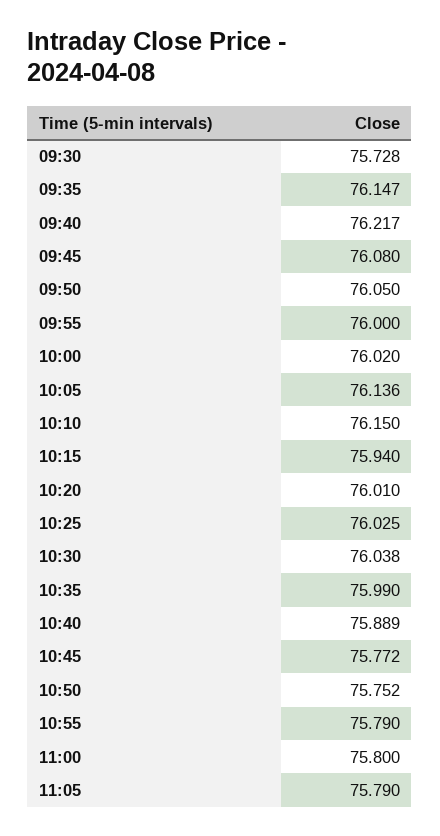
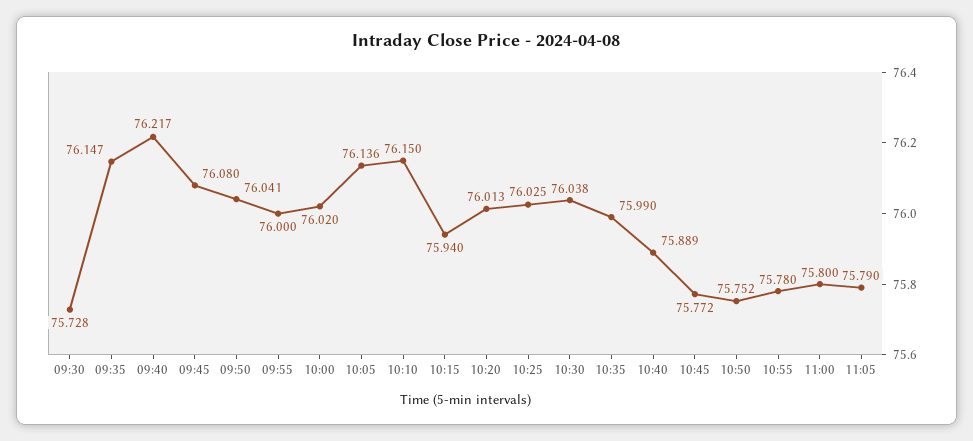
09:50: 76.05 -> 76.041
10:20: 76.01 -> 76.013
10:55: 75.79 -> 75.78

